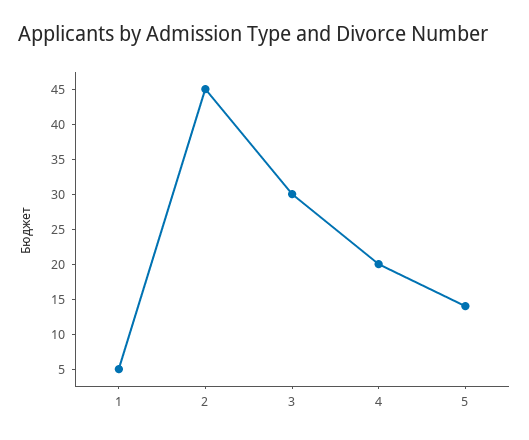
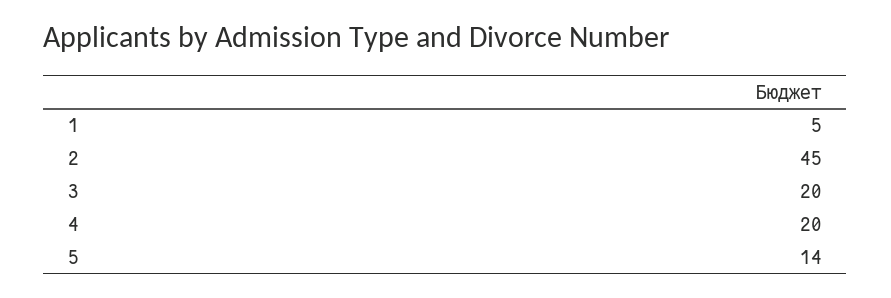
3: 30 -> 20

